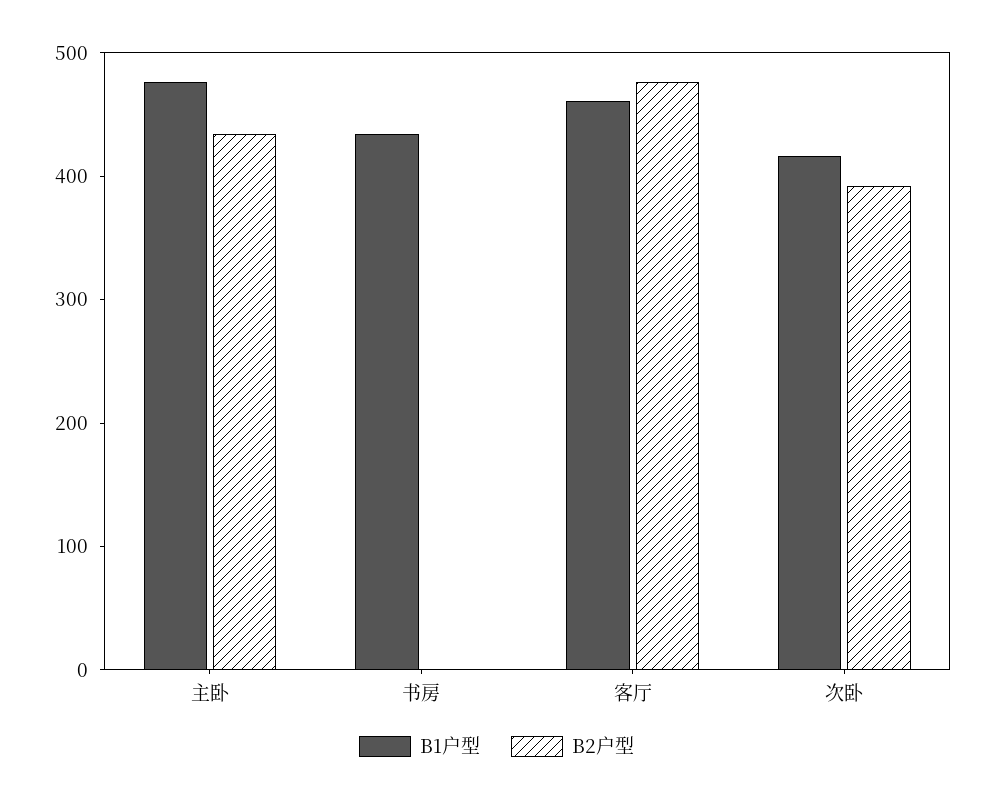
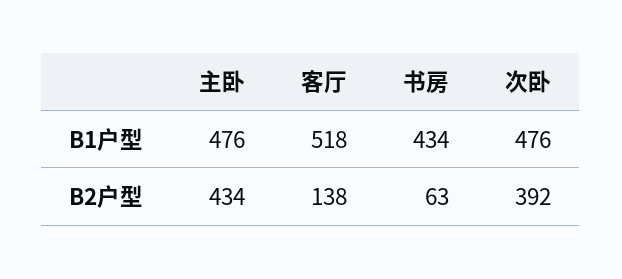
B2户型, 书房: 0 -> 63
B1户型, 客厅: 460 -> 518
B2户型, 客厅: 480 -> 138
B1户型, 次卧: 420 -> 476

